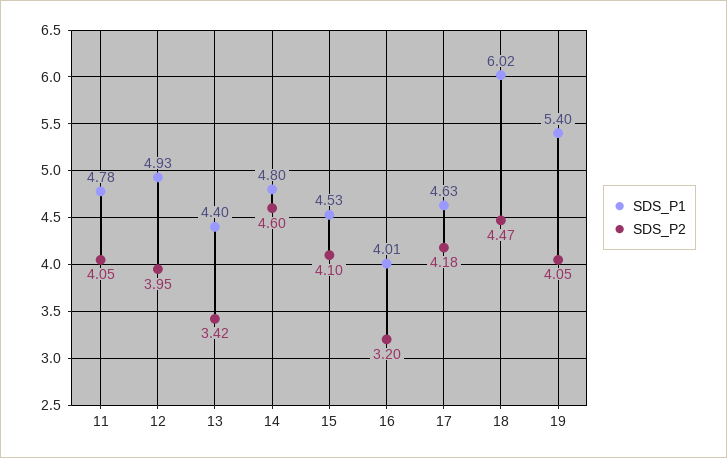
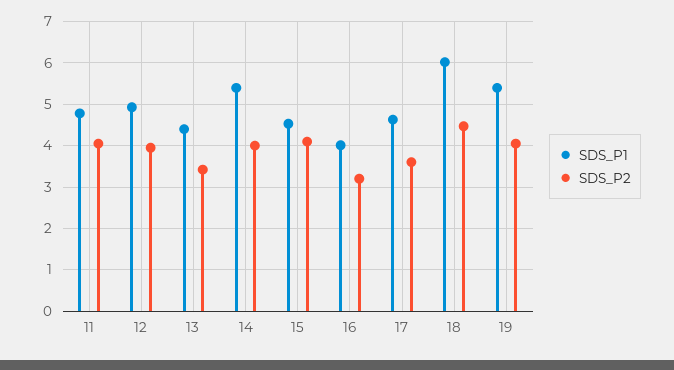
SDS_P1, 14: 4.8 -> 5.4
SDS_P2, 14: 4.6 -> 4
SDS_P2, 17: 4.18 -> 3.6

